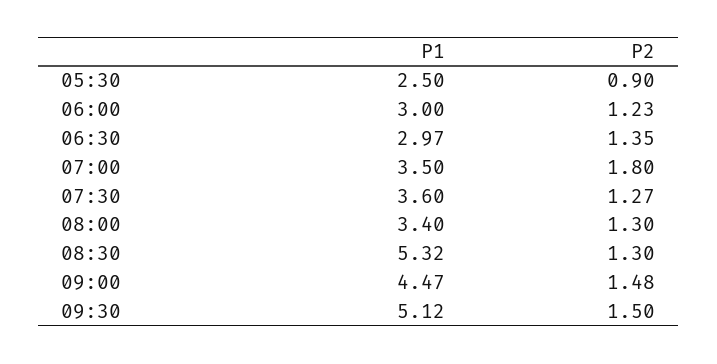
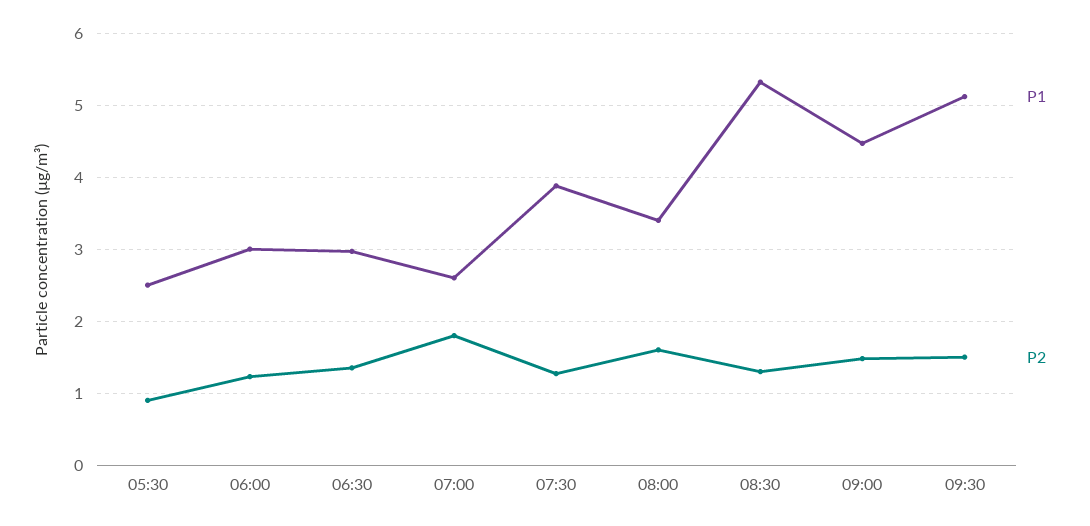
P1, 07:00: 3.5 -> 2.6
P1, 07:30: 3.6 -> 3.9
P2, 08:00: 1.3 -> 1.6

